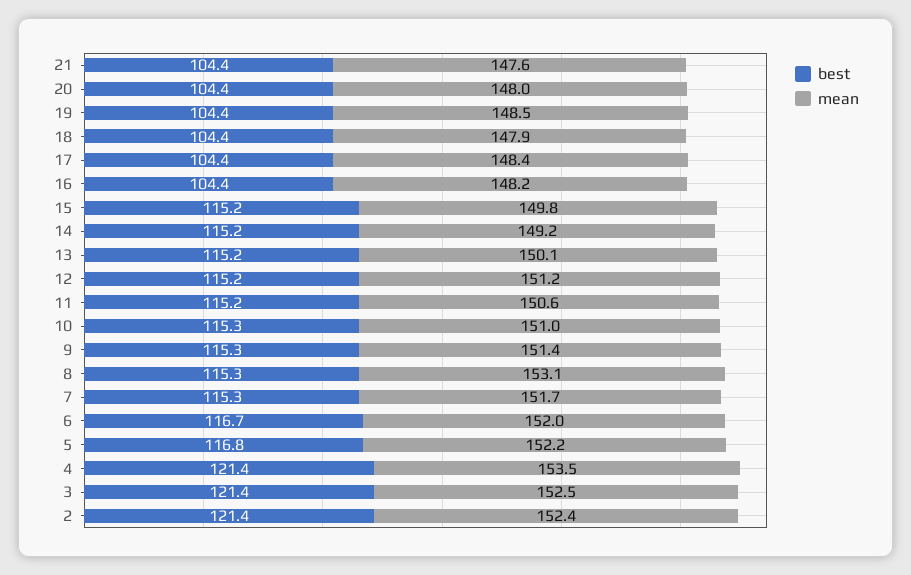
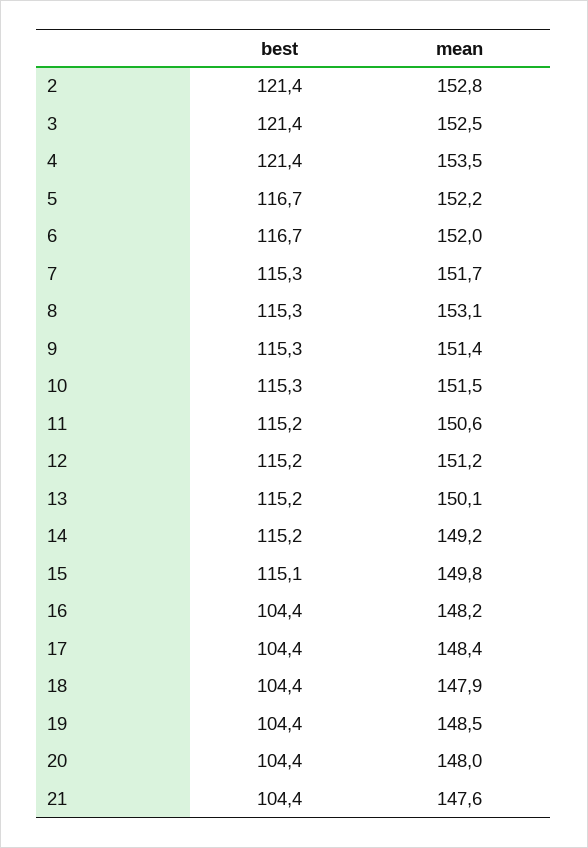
best, 15: 115.2 -> 115.1
mean, 10: 151 -> 151.5
best, 5: 116.8 -> 116.7
mean, 2: 152.4 -> 152.8

